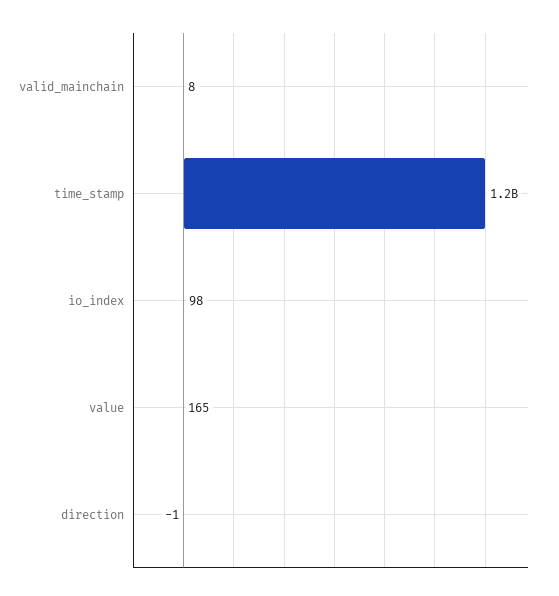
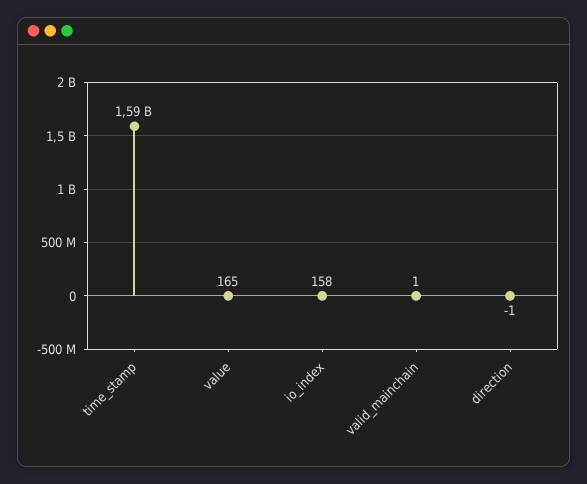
valid_mainchain: 8 -> 1
time_stamp: 1200000000 -> 1590000000
io_index: 98 -> 158

